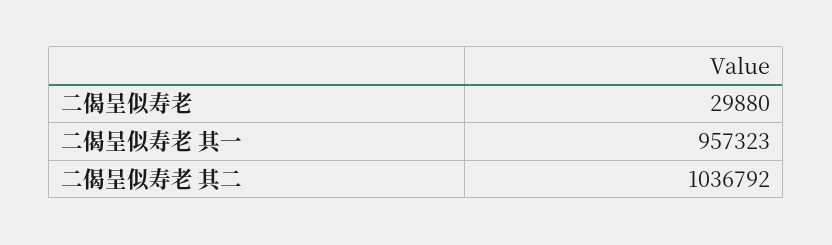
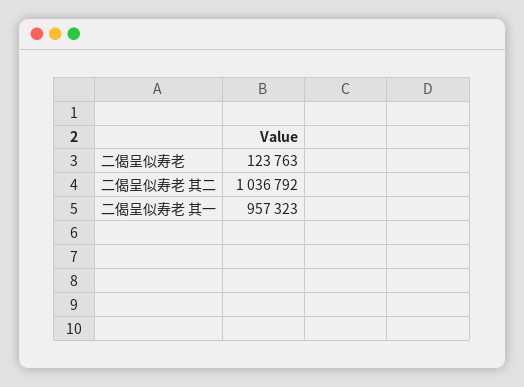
二偈呈似寿老: 29880 -> 123763

